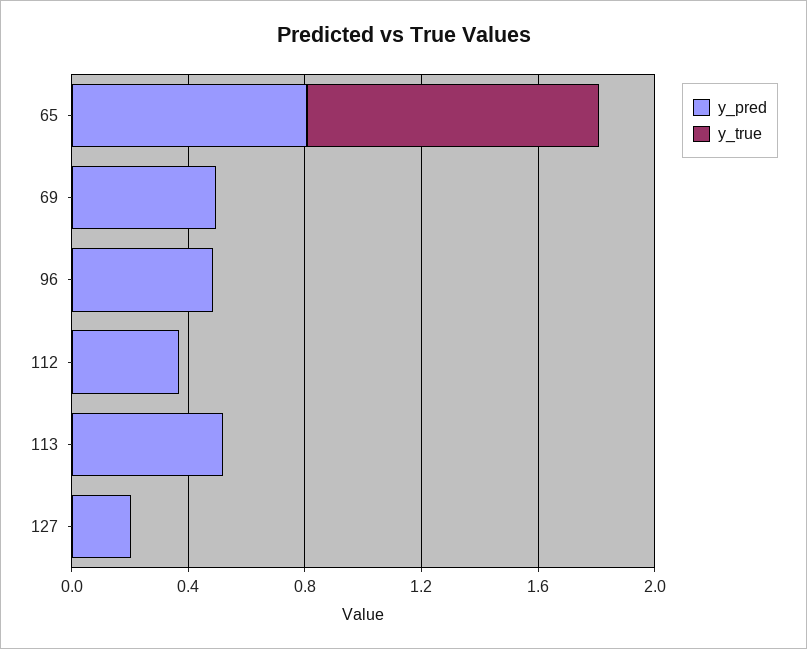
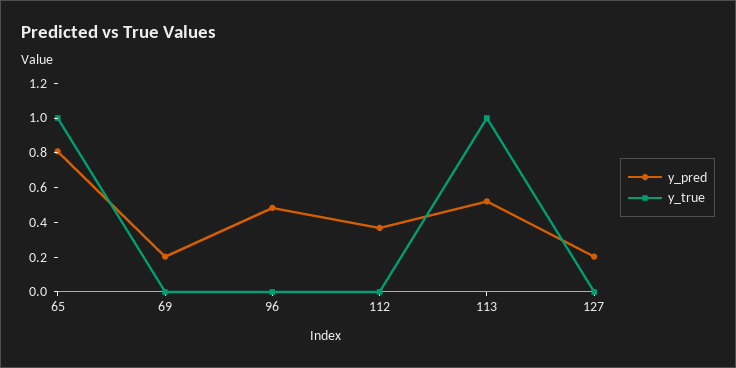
y_pred, 69: 0.5 -> 0.2
y_true, 113: 0 -> 1

